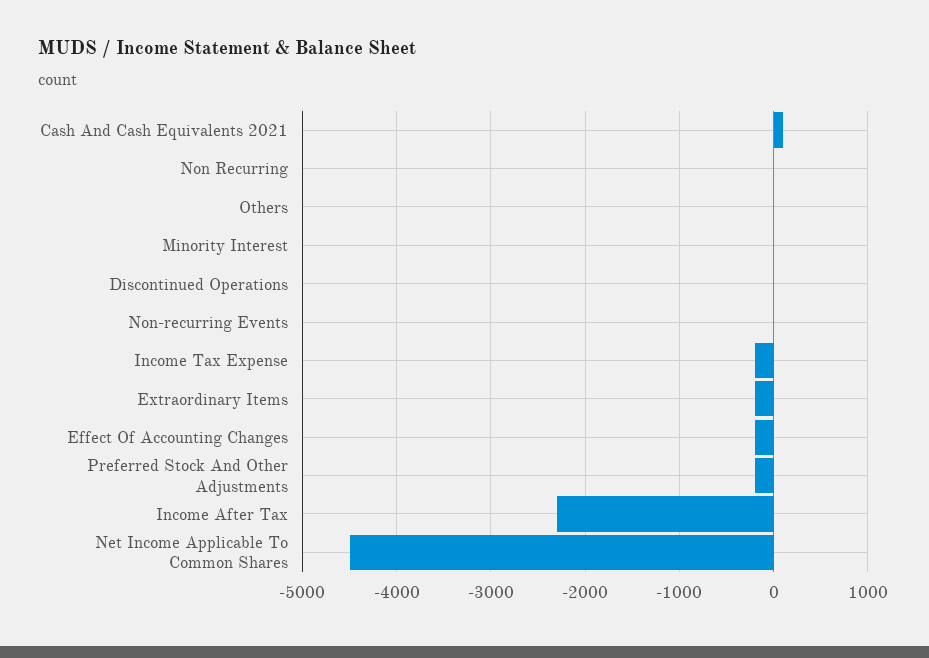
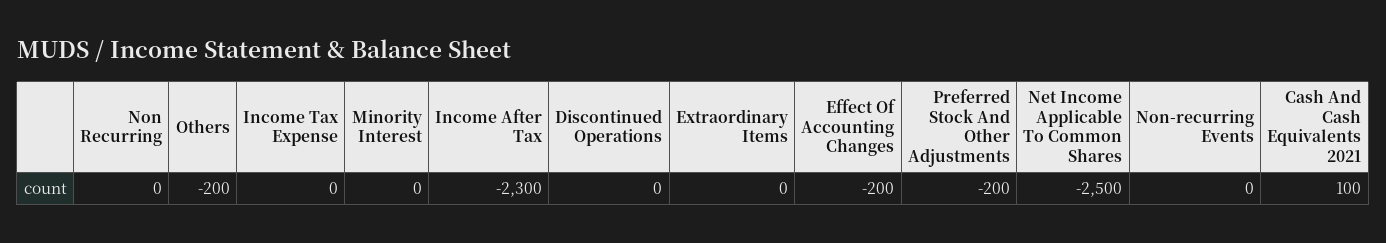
Others: 0 -> -200
Income Tax Expense: -200 -> 0
Extraordinary Items: -200 -> 0
Net Income Applicable To Common Shares: -4500 -> -2500

